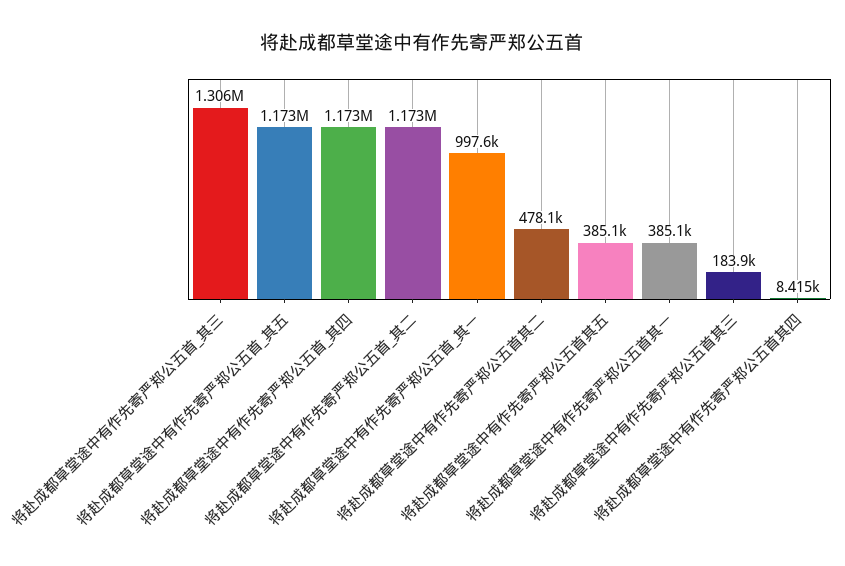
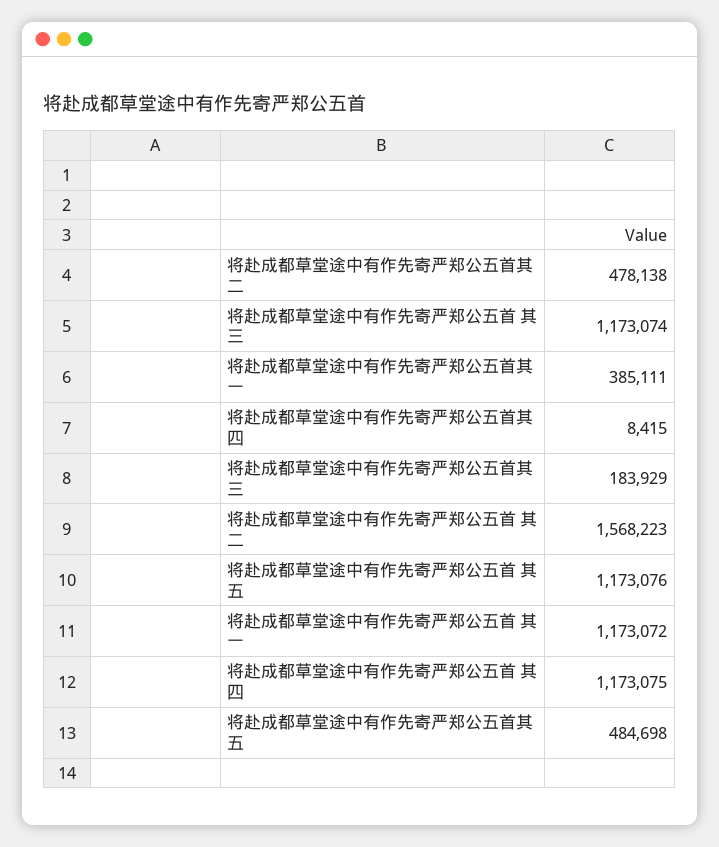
将赴成都草堂途中有作先寄严郑公五首_其三: 1306000 -> 1173074
将赴成都草堂途中有作先寄严郑公五首_其二: 1173000 -> 1568223
将赴成都草堂途中有作先寄严郑公五首_其一: 997600 -> 1173072
将赴成都草堂途中有作先寄严郑公五首其五: 385100 -> 484698

